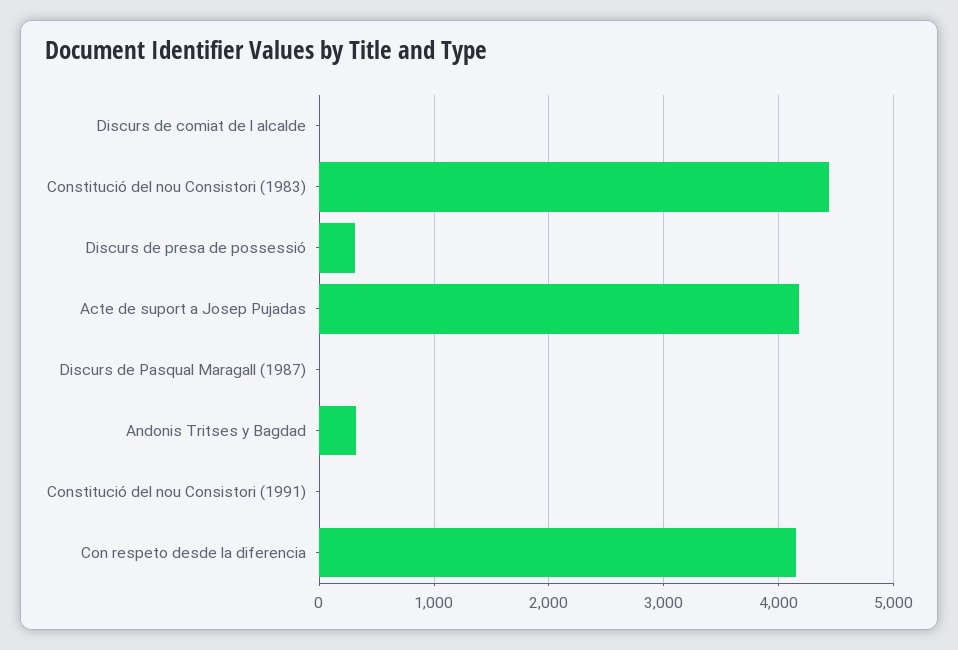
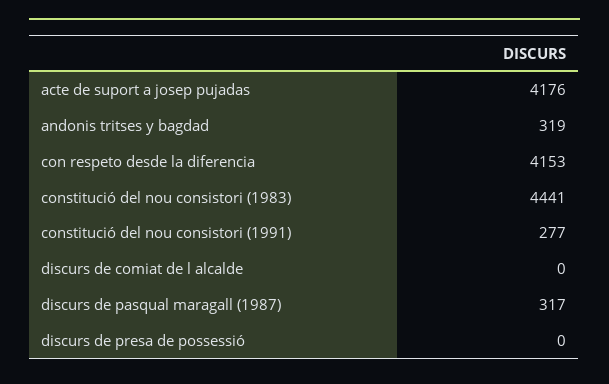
Discurs de presa de possessió: 300 -> 0
Discurs de Pasqual Maragall (1987): 0 -> 317
Constitució del nou Consistori (1991): 0 -> 277

